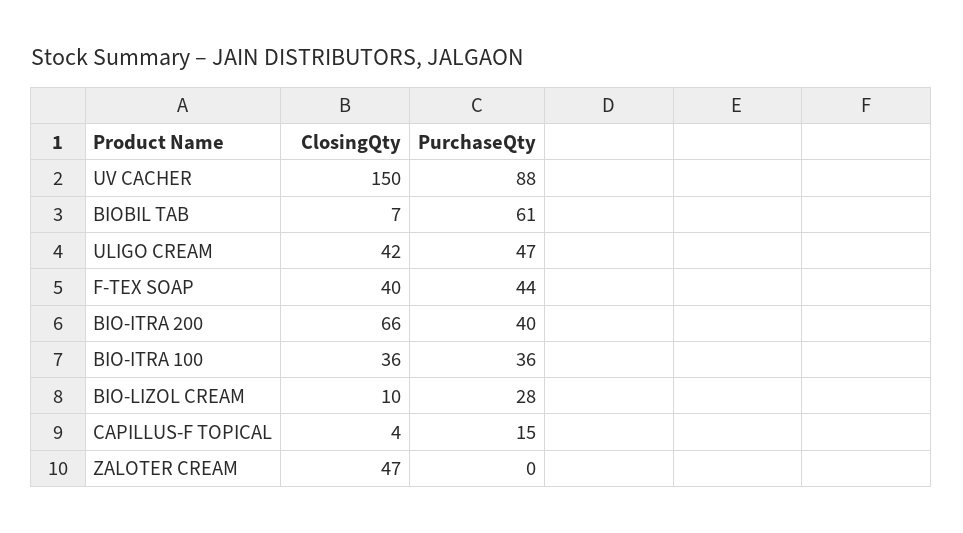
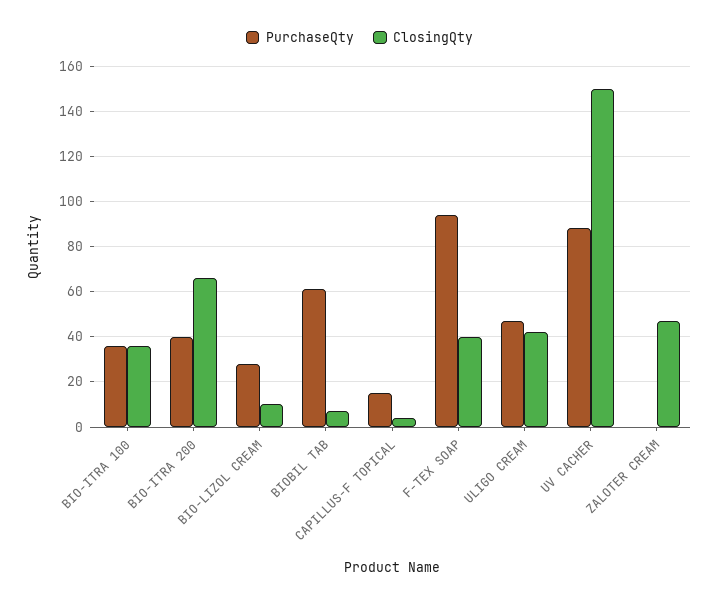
PurchaseQty, F-TEX SOAP: 44 -> 95

